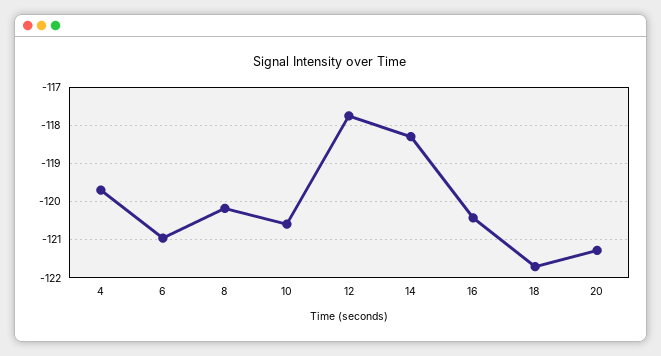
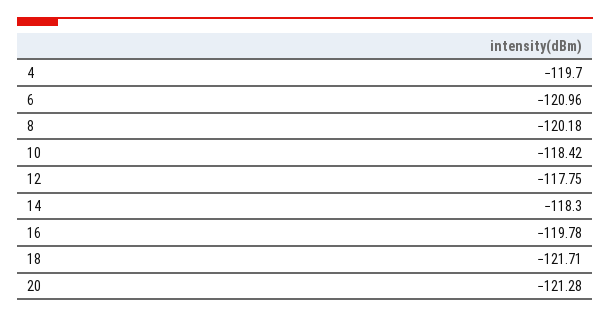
10: -120.6 -> -118.42
16: -120.4 -> -119.78

